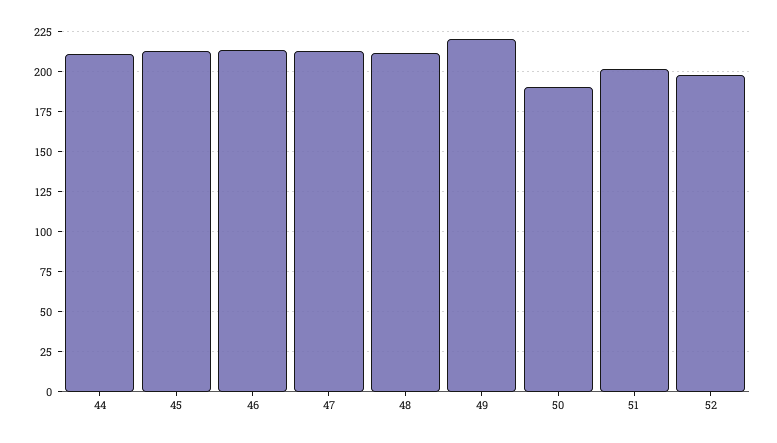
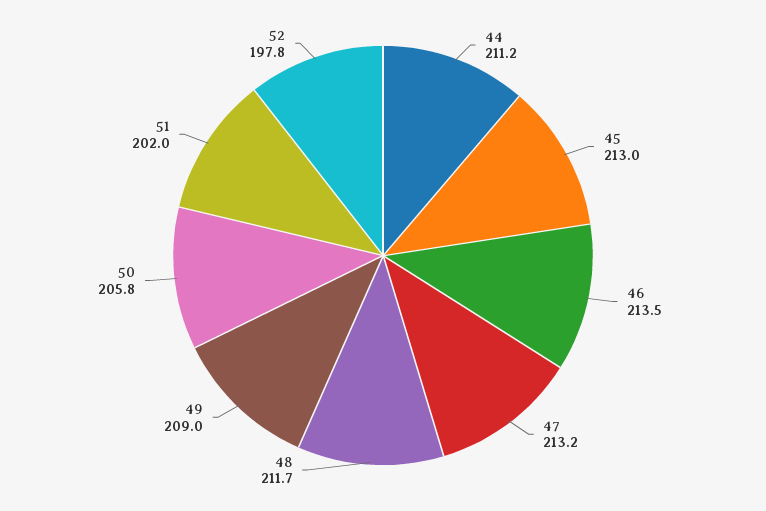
49: 220 -> 209
50: 190 -> 205.8

